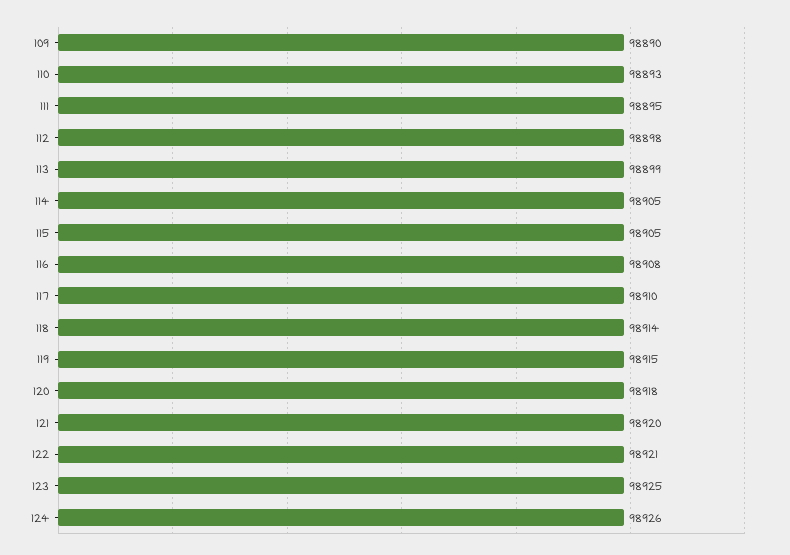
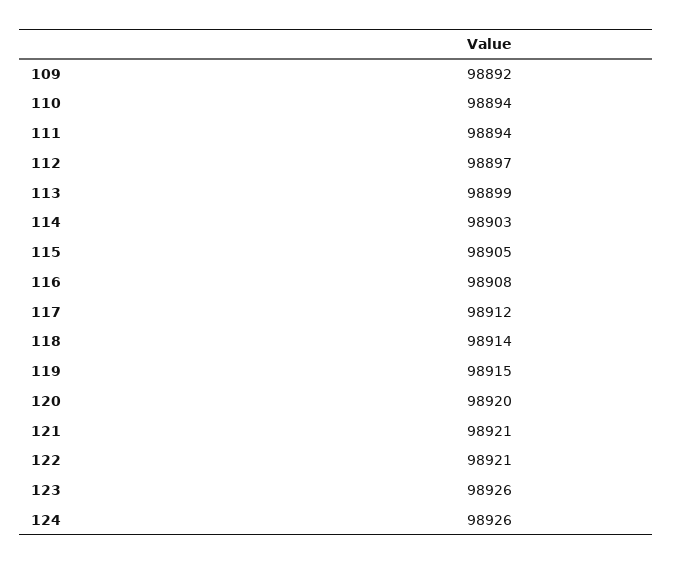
109: 98890 -> 98892
110: 98893 -> 98894
111: 98895 -> 98894
112: 98898 -> 98897
114: 98905 -> 98903
117: 98910 -> 98912
120: 98918 -> 98920
121: 98920 -> 98921
123: 98925 -> 98926

